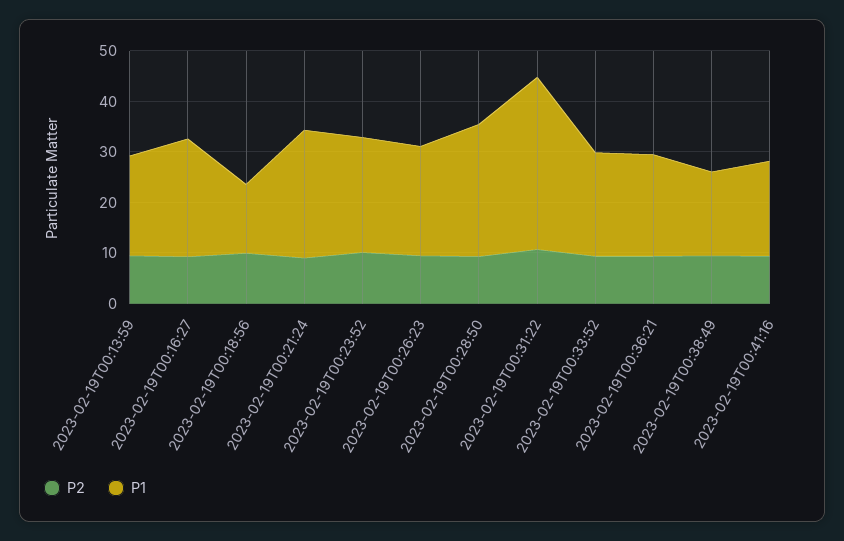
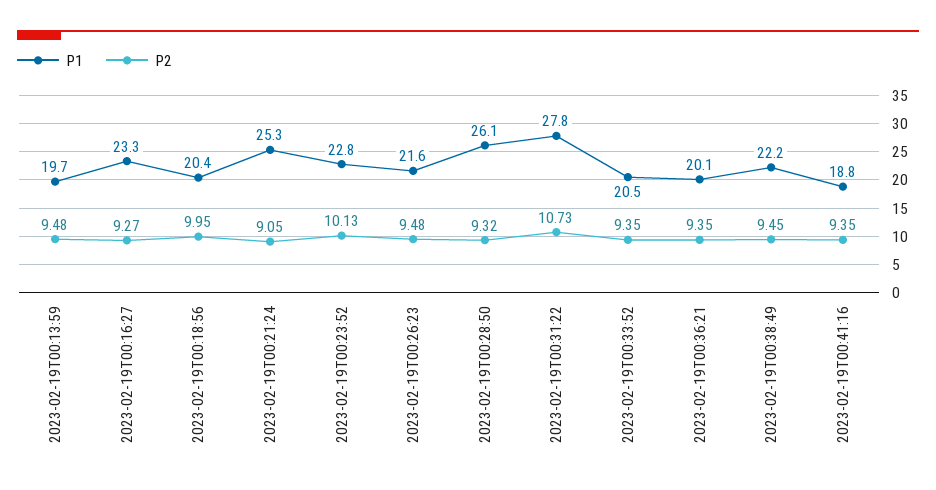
P1, 2023-02-19T00:18:56: 14 -> 20.4
P1, 2023-02-19T00:31:22: 34 -> 27.8
P1, 2023-02-19T00:38:49: 16 -> 22.2

